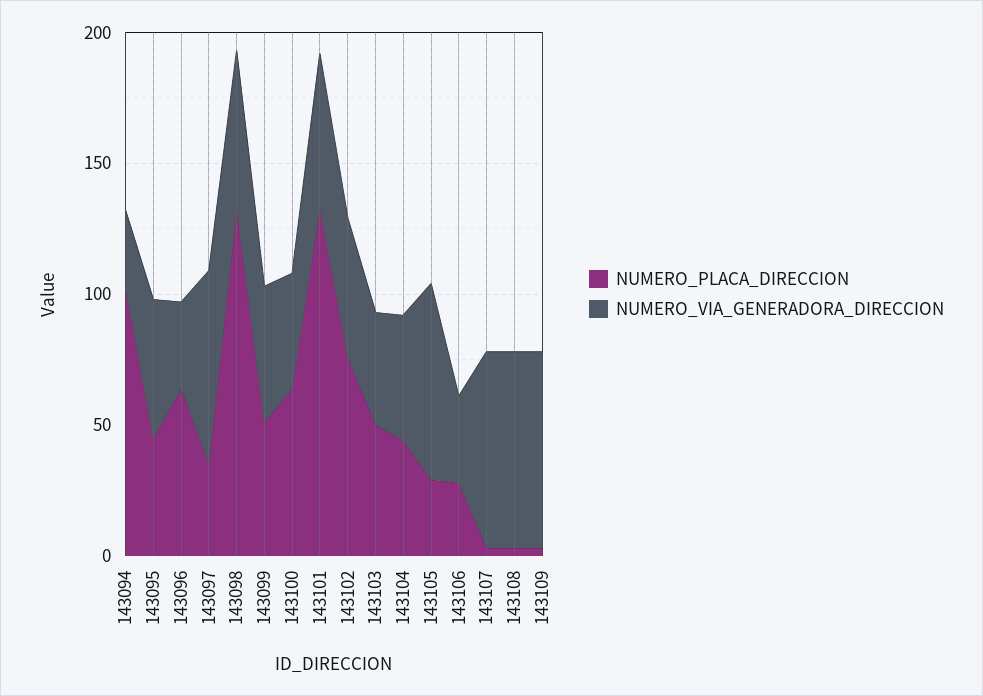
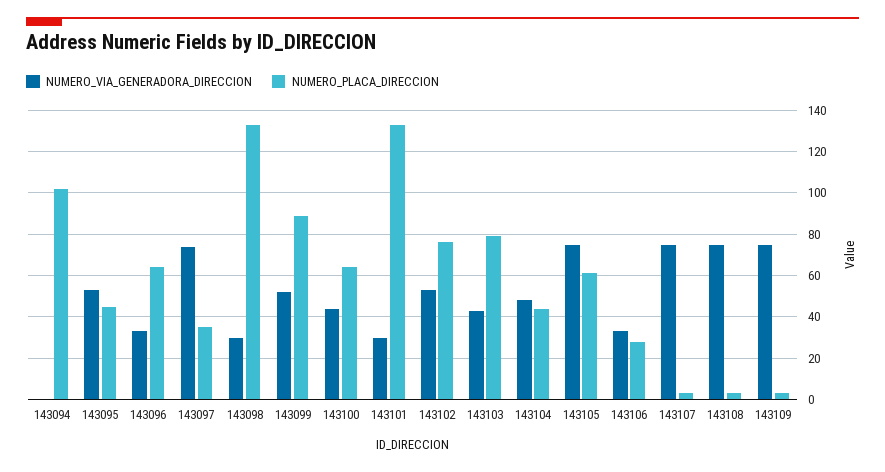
NUMERO_VIA_GENERADORA_DIRECCION, 143094: 30 -> 0
NUMERO_VIA_GENERADORA_DIRECCION, 143098: 60 -> 30
NUMERO_PLACA_DIRECCION, 143099: 50 -> 90
NUMERO_VIA_GENERADORA_DIRECCION, 143101: 60 -> 30
NUMERO_PLACA_DIRECCION, 143103: 50 -> 80
NUMERO_PLACA_DIRECCION, 143105: 30 -> 60

